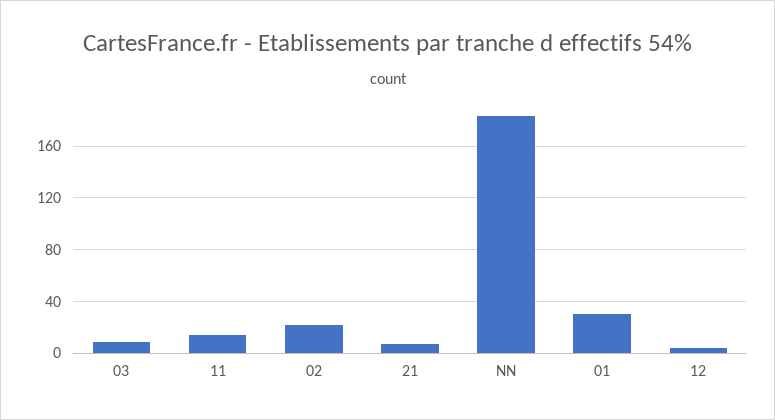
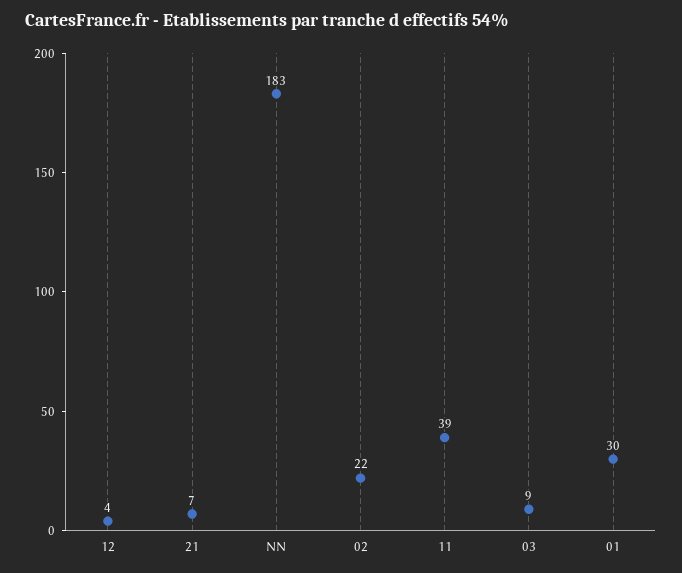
11: 15 -> 39

